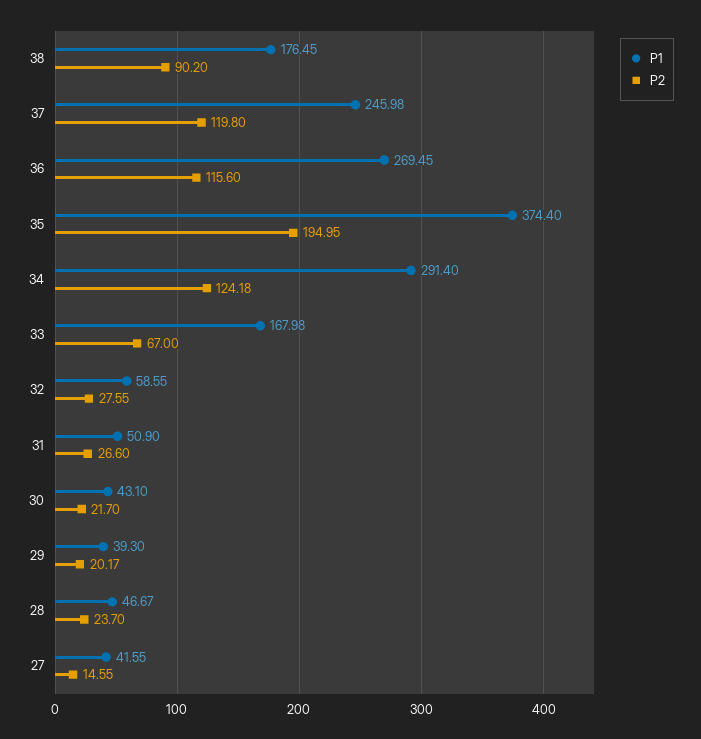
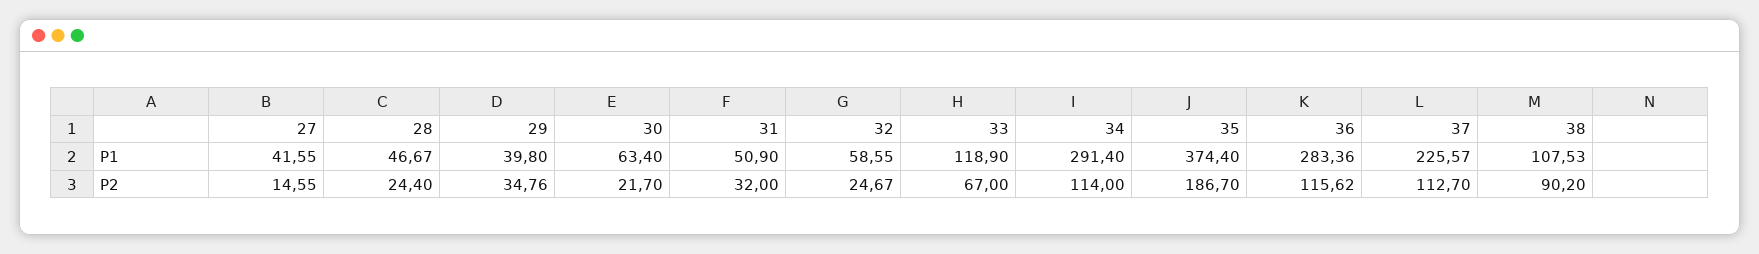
P1, 38: 176.45 -> 107.53
P1, 37: 245.98 -> 225.57
P2, 37: 119.8 -> 112.7
P1, 36: 269.45 -> 283.36
P2, 36: 115.6 -> 115.62
P2, 35: 194.95 -> 186.7
P2, 34: 124.18 -> 114
P1, 33: 167.98 -> 118.9
P2, 32: 27.55 -> 24.67
P2, 31: 26.6 -> 32
P1, 30: 43.1 -> 63.4
P1, 29: 39.3 -> 39.8
P2, 29: 20.17 -> 34.76
P2, 28: 23.7 -> 24.4

